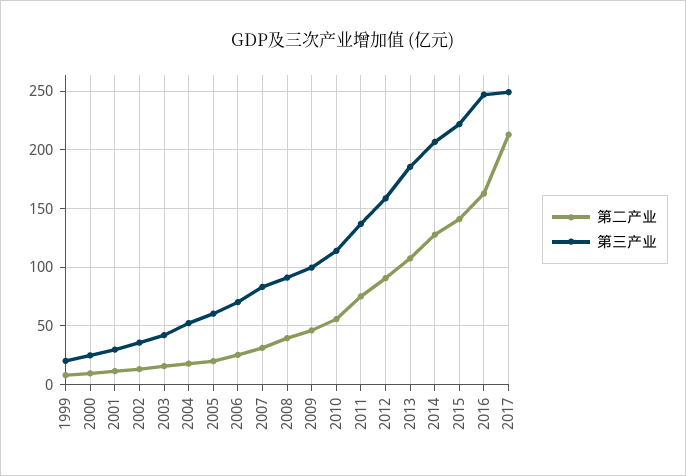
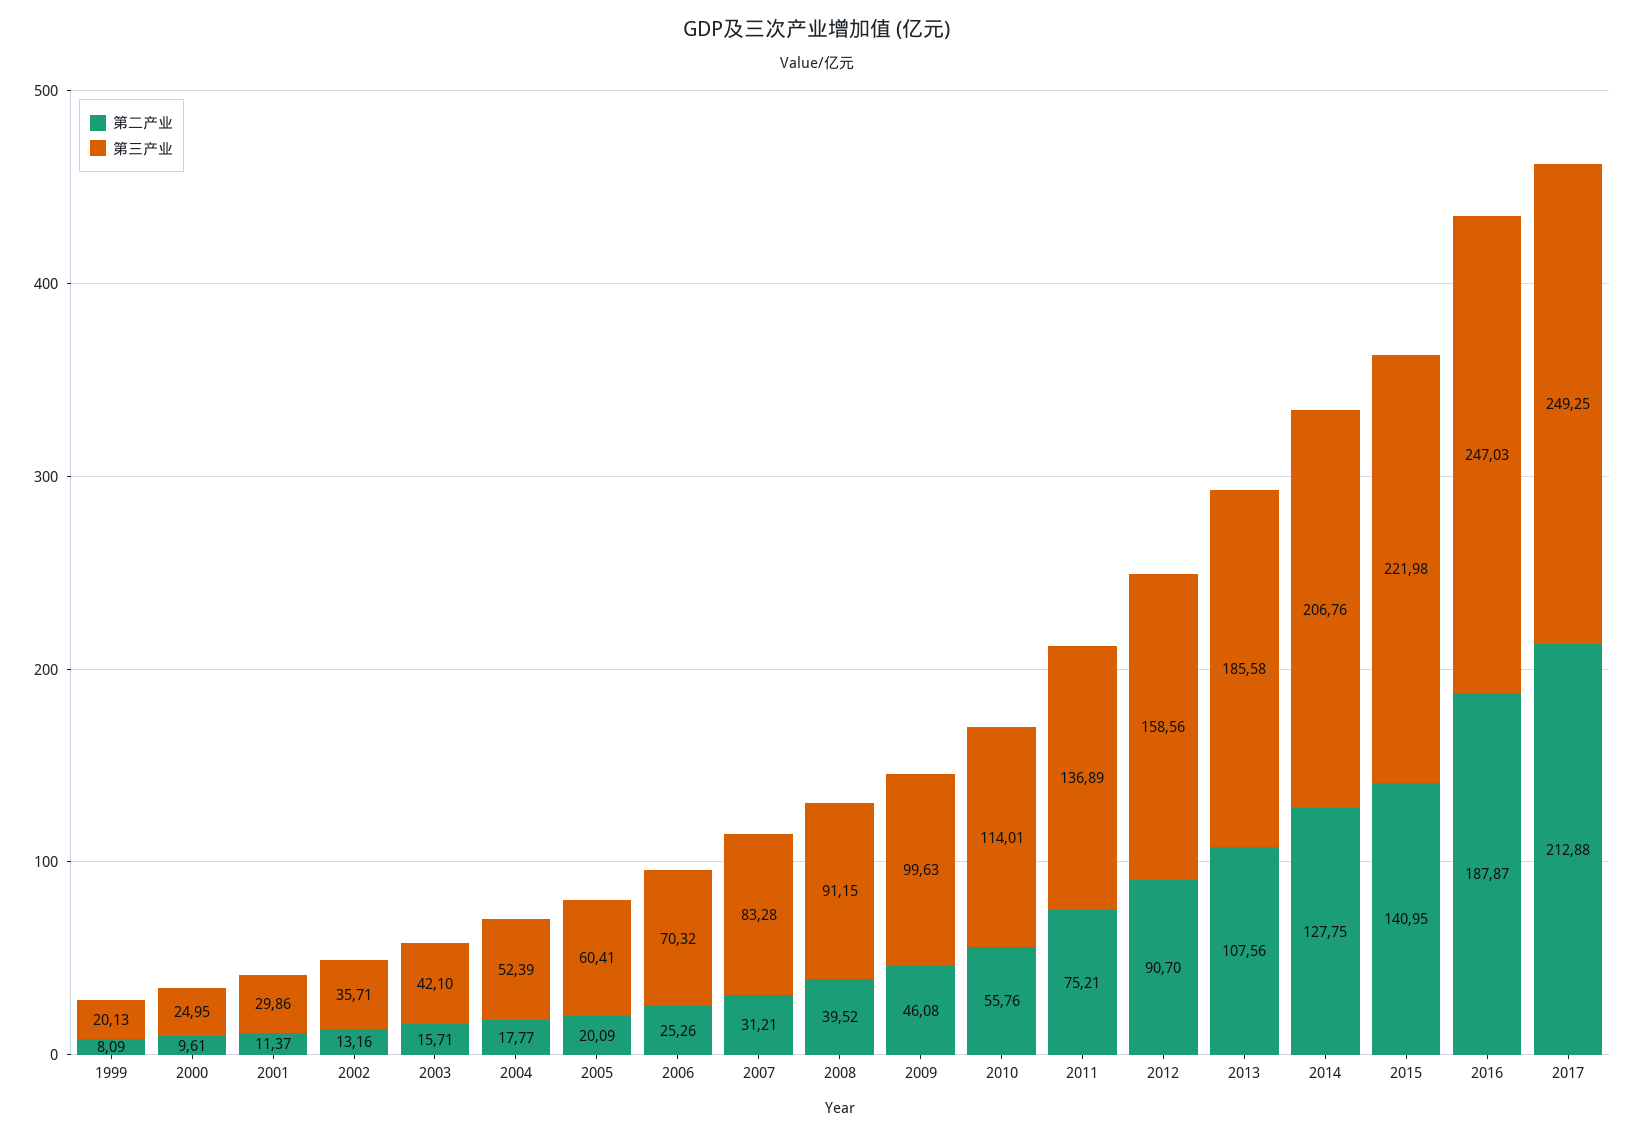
第二产业, 2016: 160 -> 187.87

